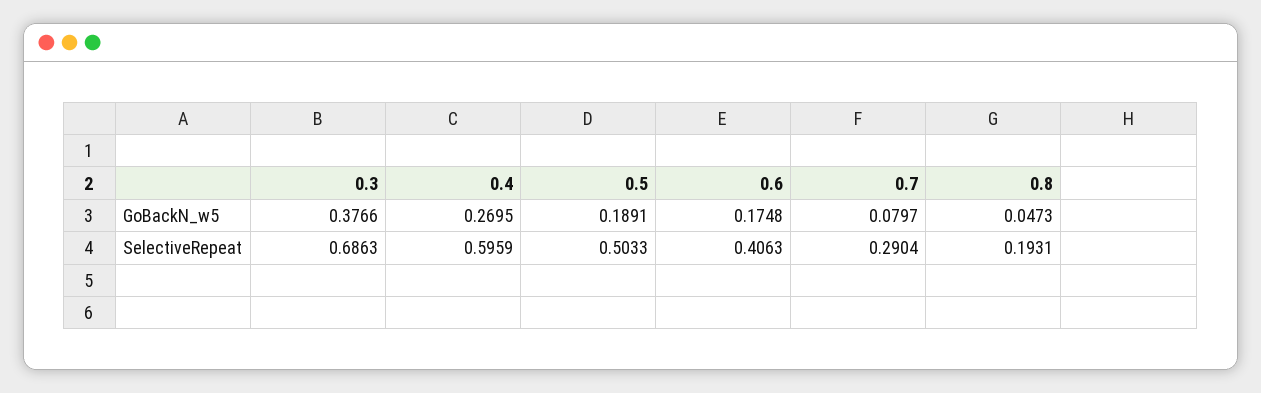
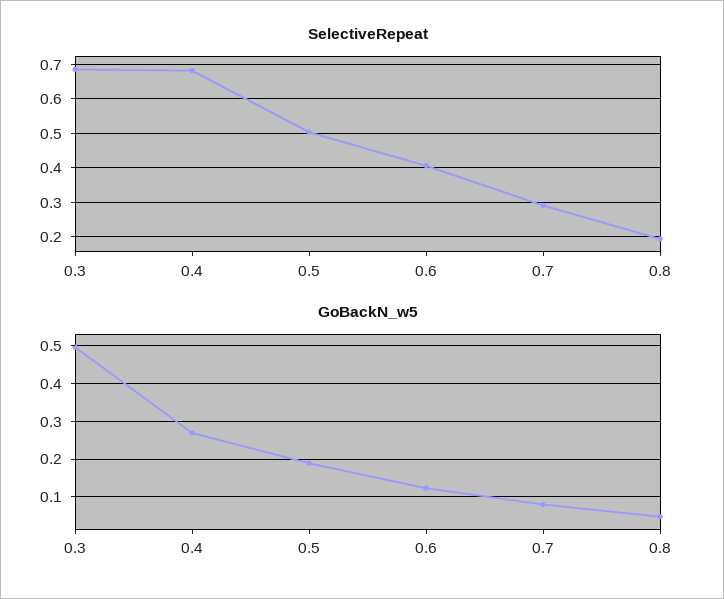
GoBackN_w5, 0.3: 0.3766 -> 0.5
GoBackN_w5, 0.6: 0.1748 -> 0.12
SelectiveRepeat, 0.4: 0.5959 -> 0.68

